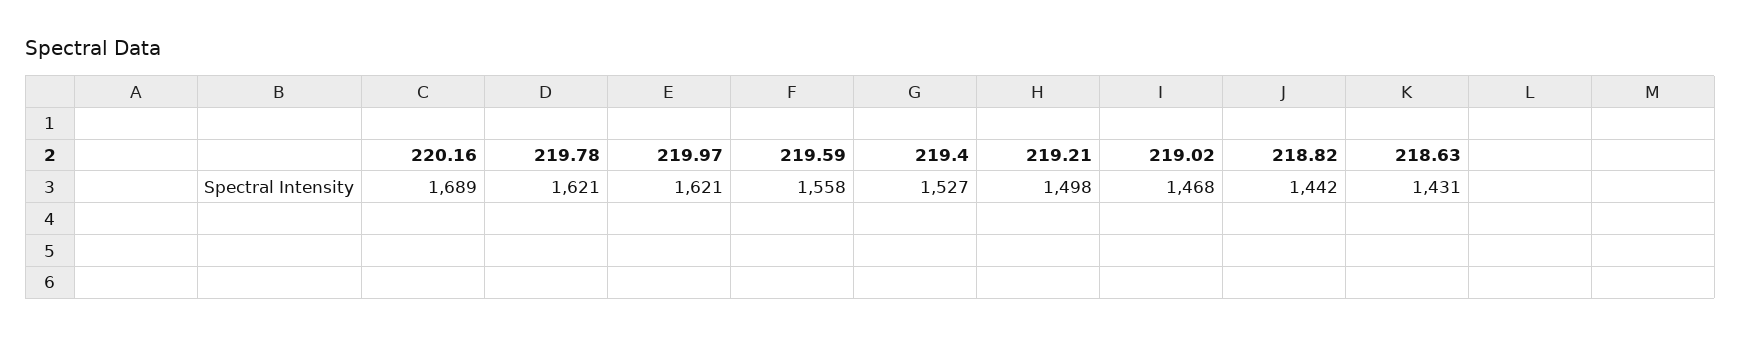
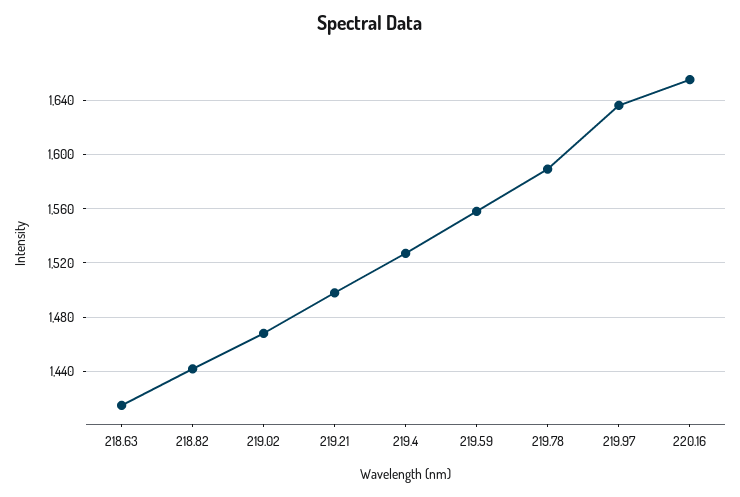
220.16: 1689 -> 1655
219.78: 1621 -> 1590
219.97: 1621 -> 1635
218.63: 1431 -> 1415

